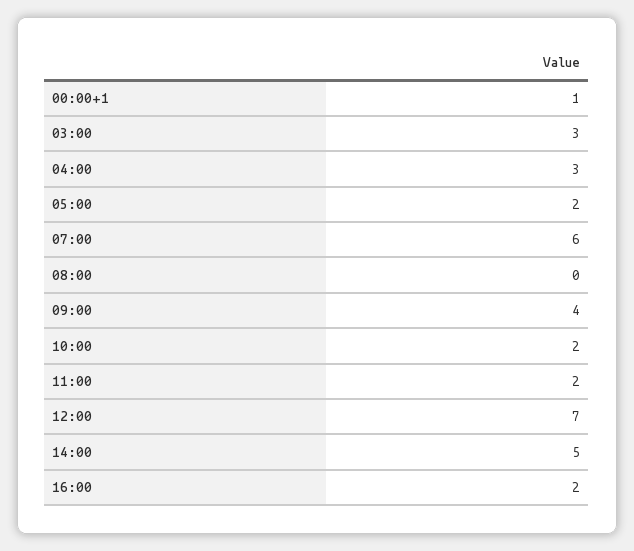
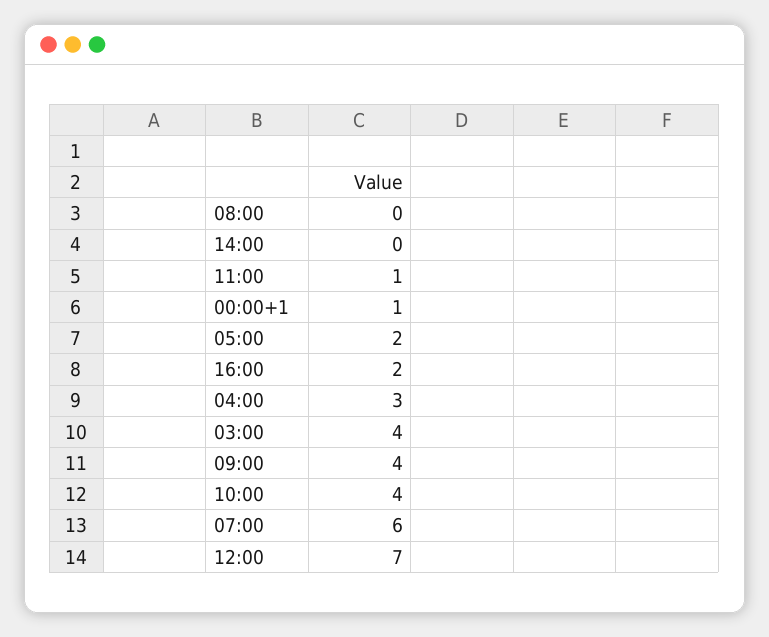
03:00: 3 -> 4
10:00: 2 -> 4
11:00: 2 -> 1
14:00: 5 -> 0

